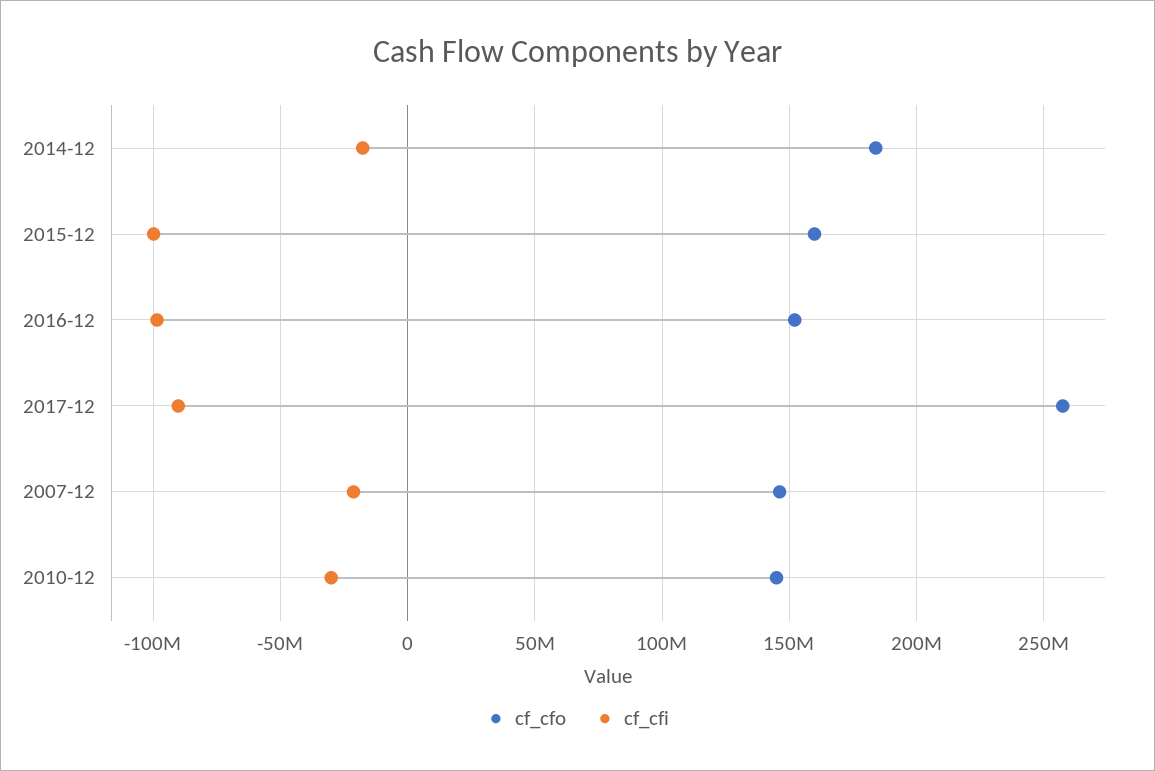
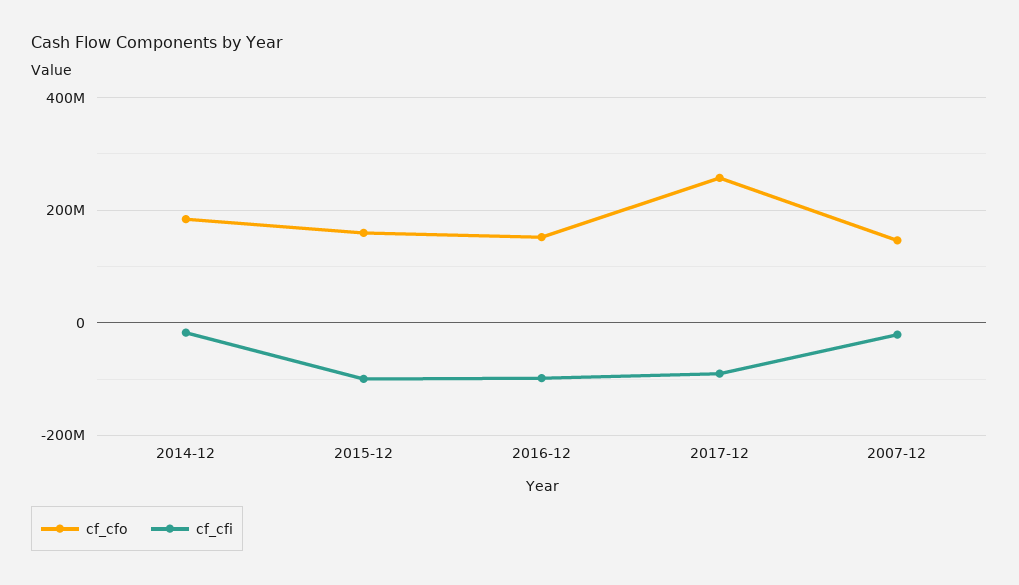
cf_cfo, 2010-12: 145000000 -> none
cf_cfi, 2010-12: -30000000 -> none

